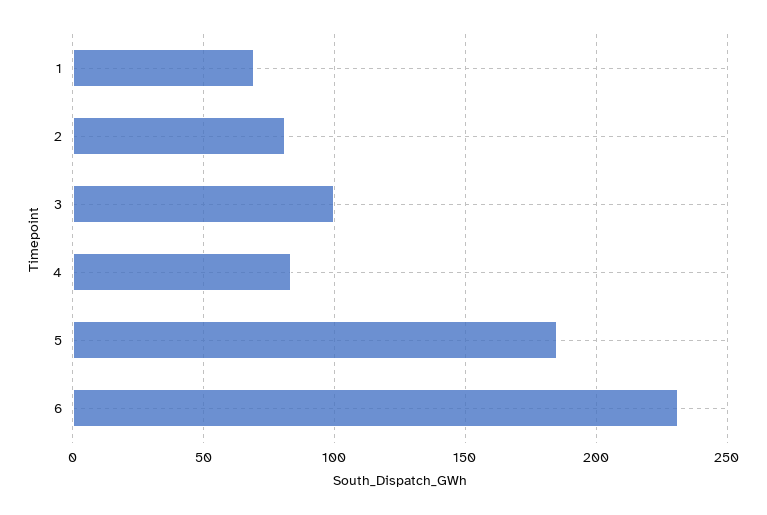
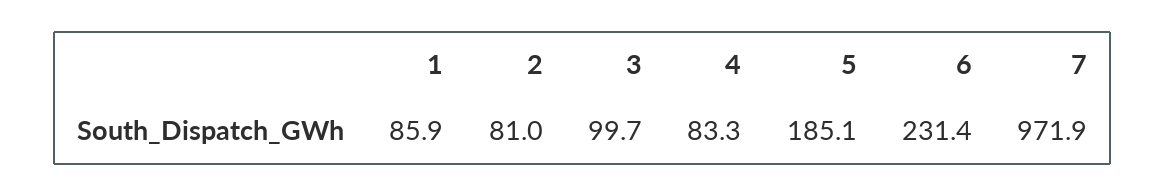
1: 70 -> 85.9
7: none -> 971.9

